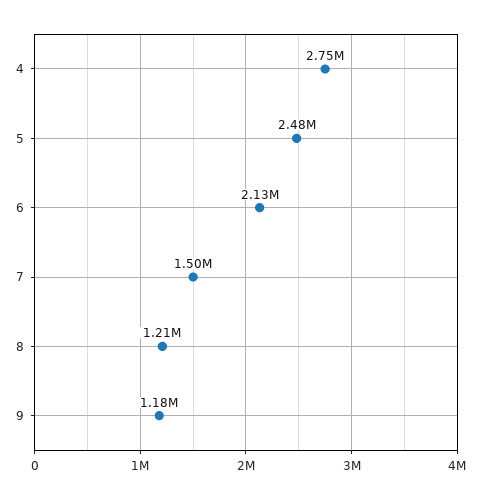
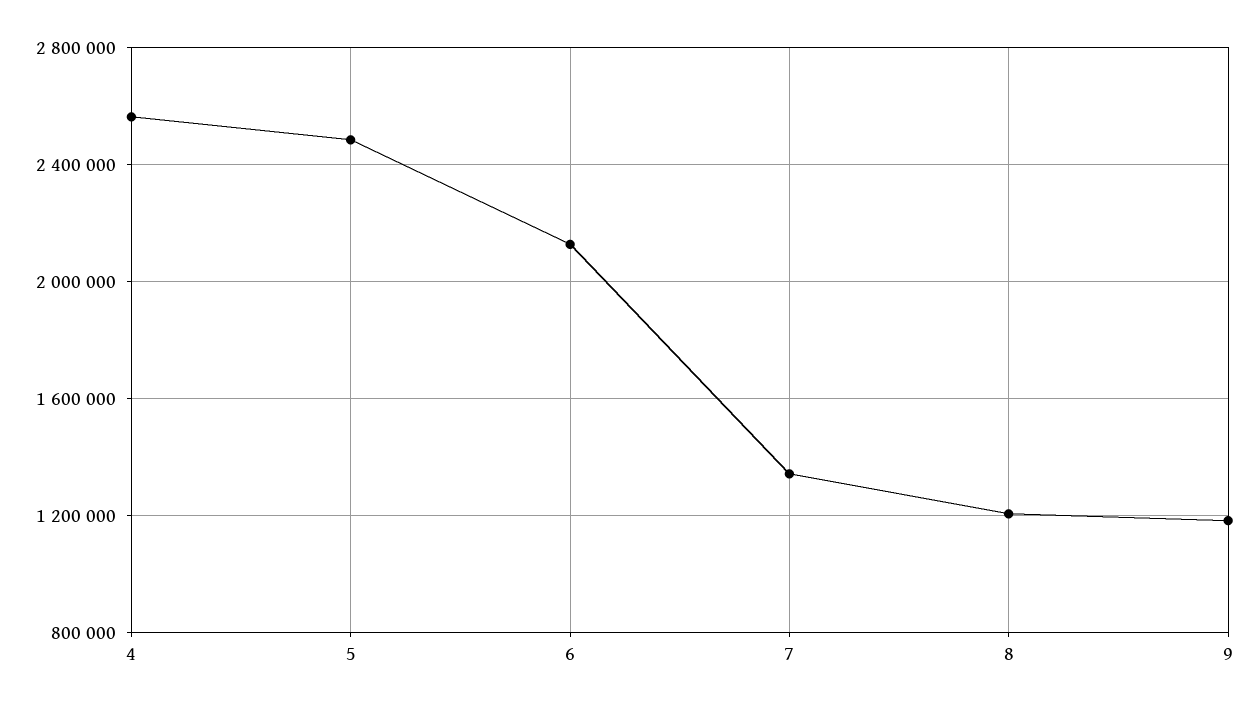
4: 2750000 -> 2550000
7: 1500000 -> 1350000

